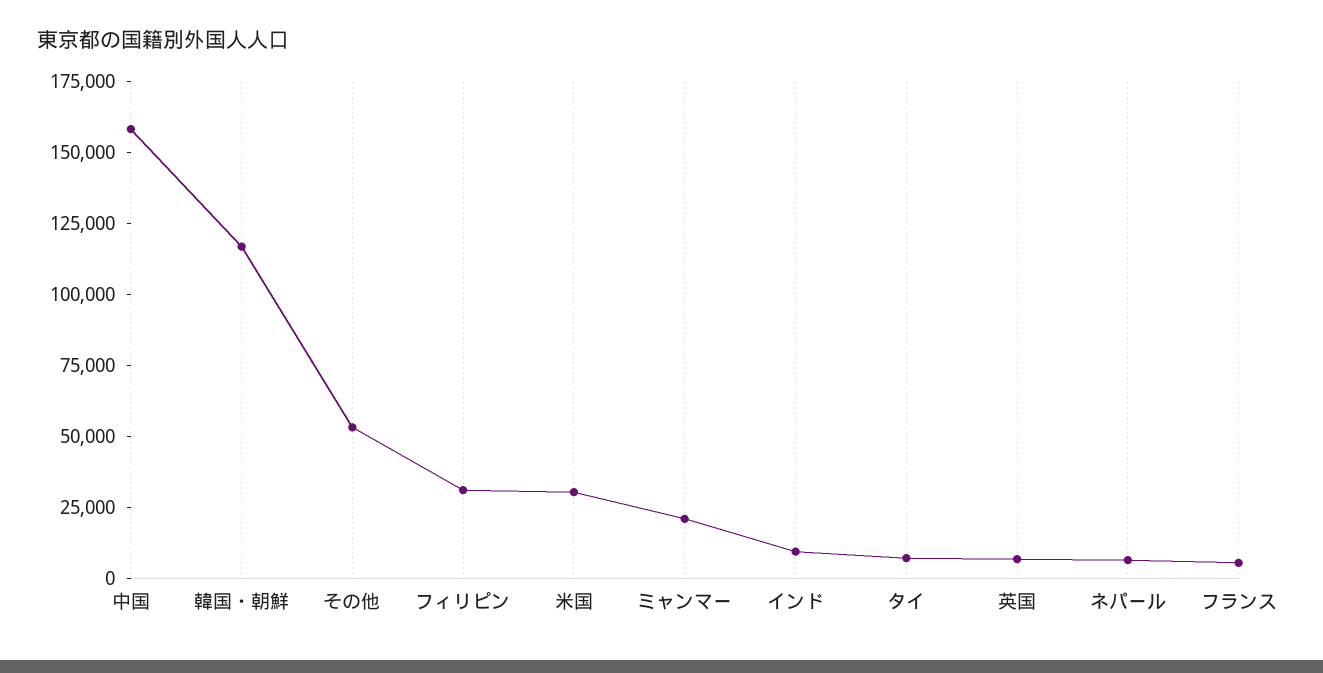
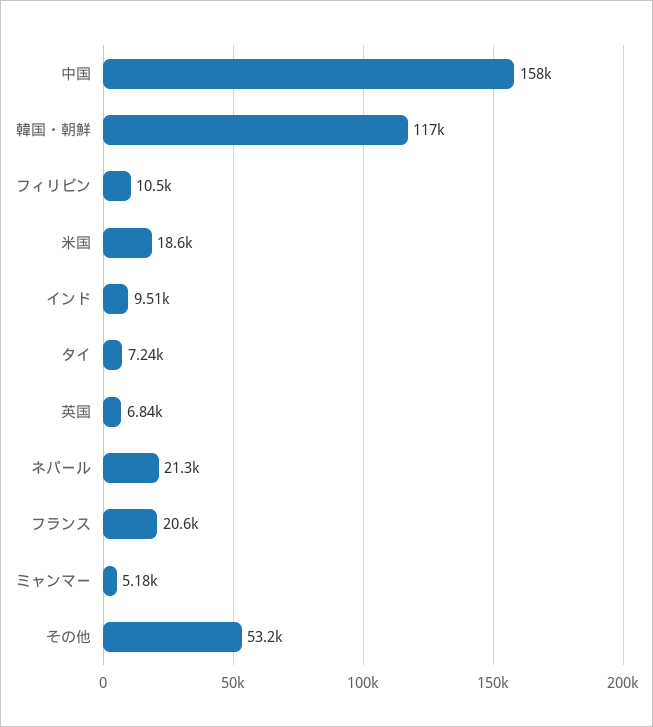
フィリピン: 30000 -> 10500
米国: 30000 -> 18600
ミャンマー: 20000 -> 5180
ネパール: 5000 -> 21300
フランス: 5000 -> 20600

